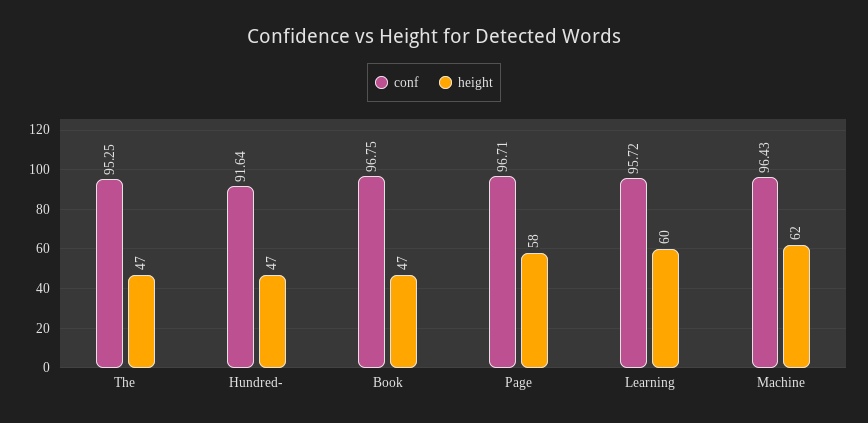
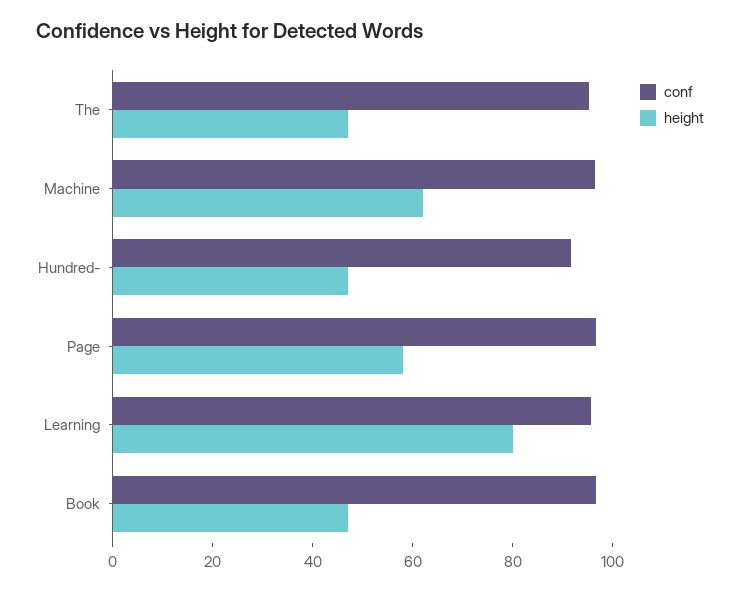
height, Learning: 60 -> 80

